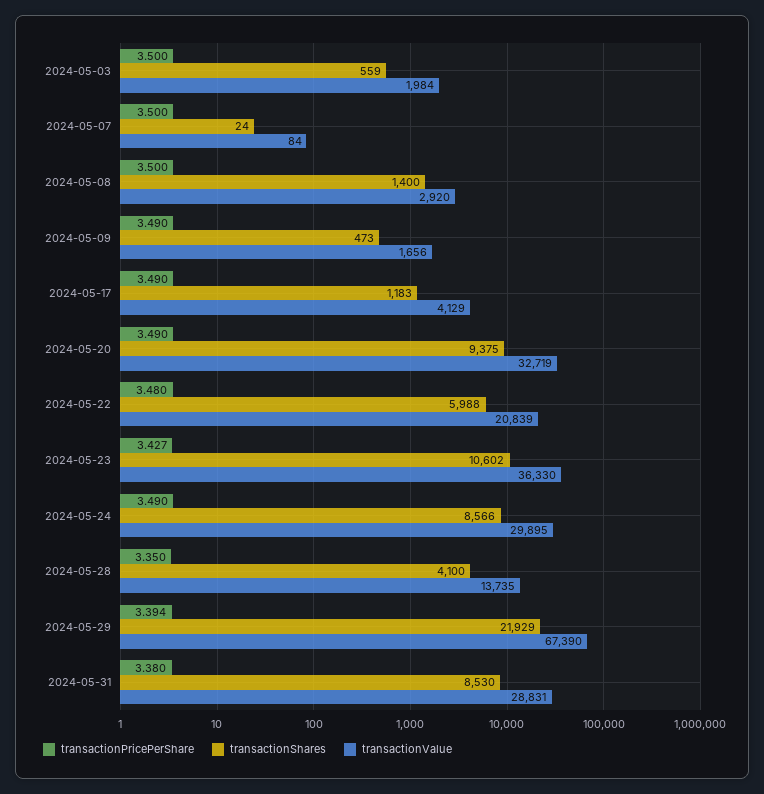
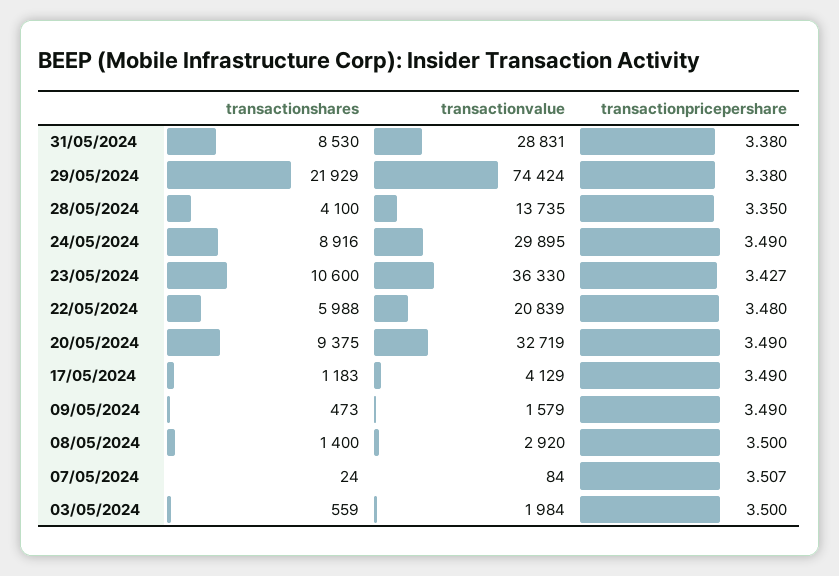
transactionPricePerShare, 2024-05-07: 3.5 -> 3.507
transactionValue, 2024-05-09: 1656 -> 1579
transactionShares, 2024-05-23: 10602 -> 10600
transactionShares, 2024-05-24: 8566 -> 8916
transactionPricePerShare, 2024-05-29: 3.394 -> 3.38
transactionValue, 2024-05-29: 67390 -> 74424

